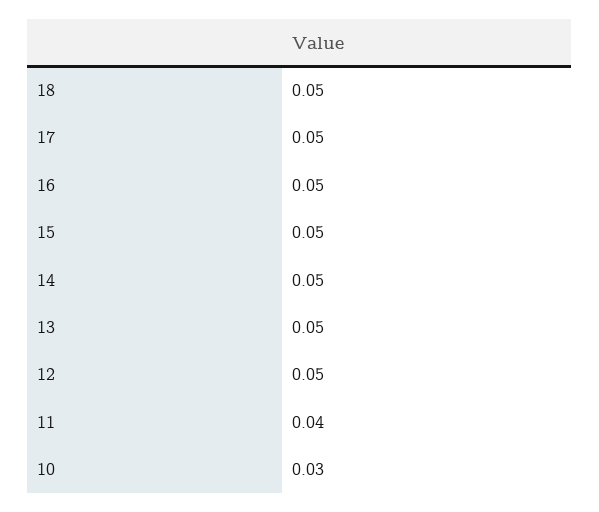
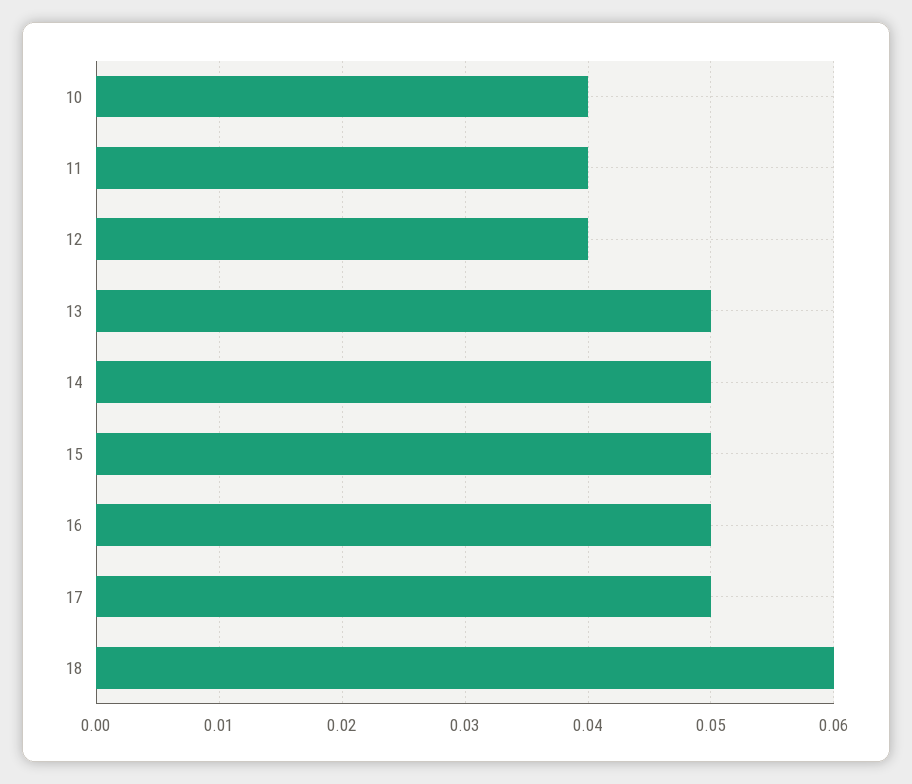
18: 0.05 -> 0.06
12: 0.05 -> 0.04
10: 0.03 -> 0.04

